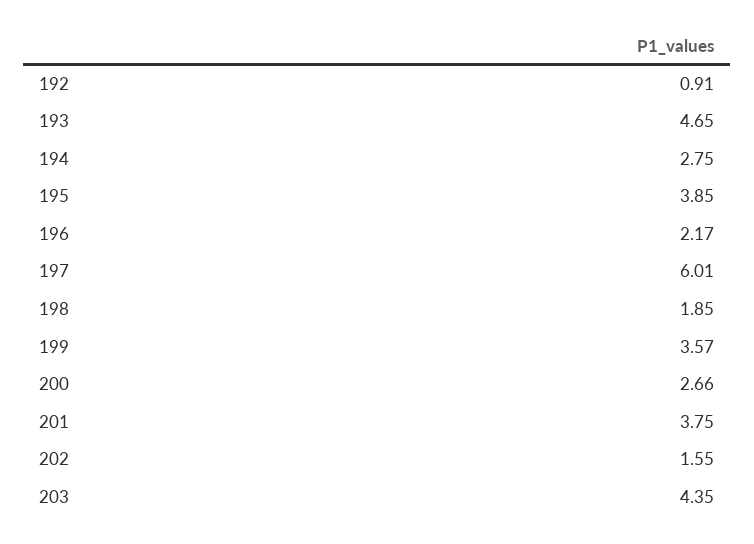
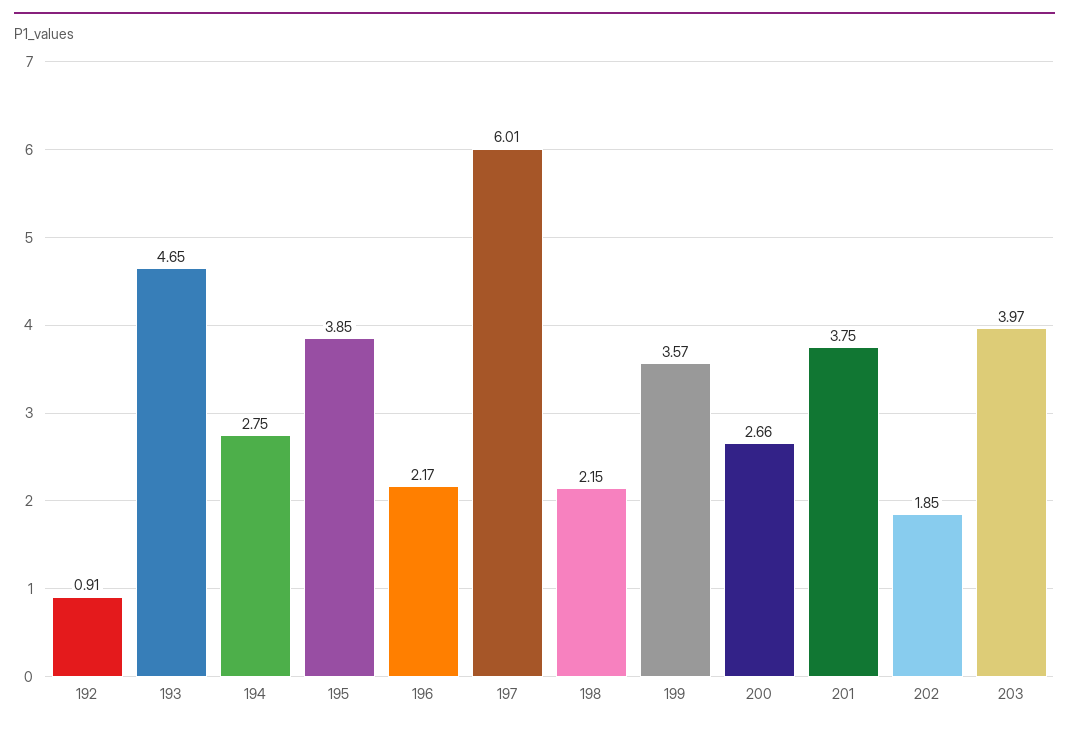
198: 1.85 -> 2.15
202: 1.55 -> 1.85
203: 4.35 -> 3.97

